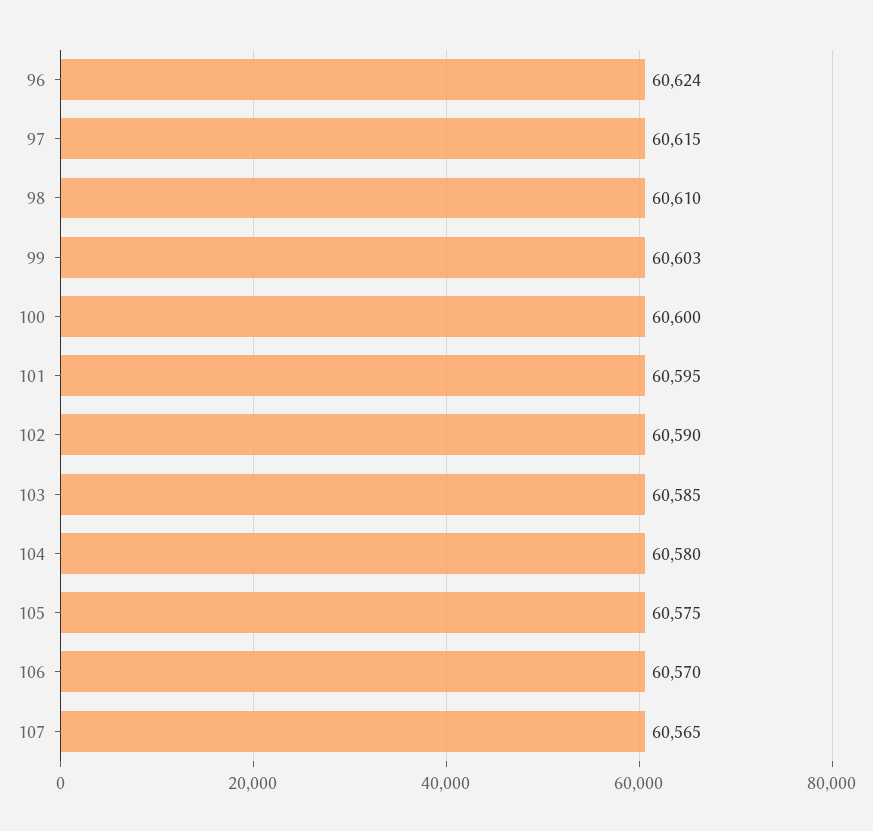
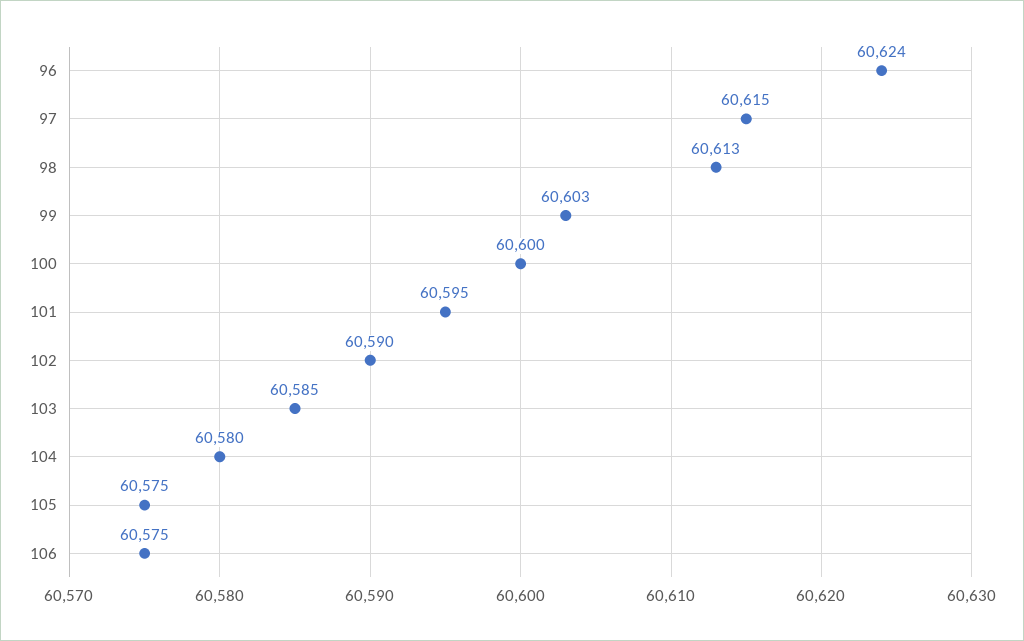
98: 60610 -> 60613
106: 60570 -> 60575
107: 60565 -> none

